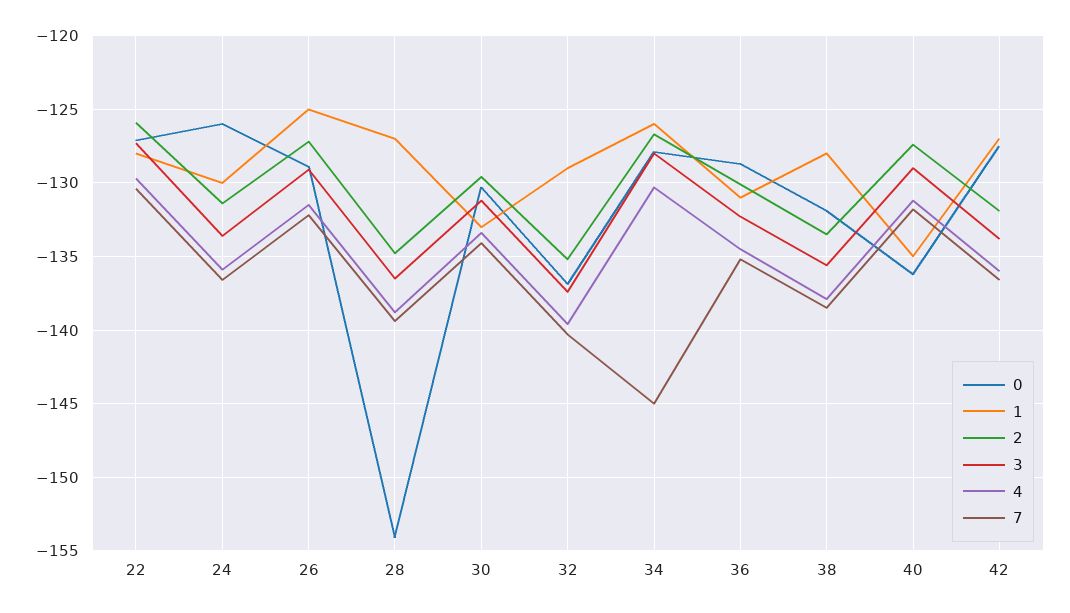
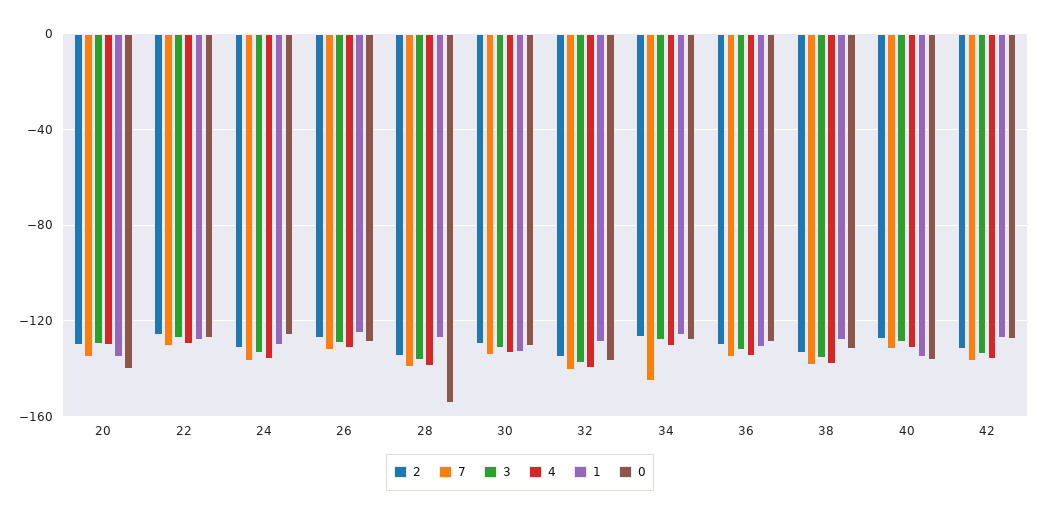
2, 20: none -> -130
7, 20: none -> -135
3, 20: none -> -130
4, 20: none -> -130
1, 20: none -> -135
0, 20: none -> -140

